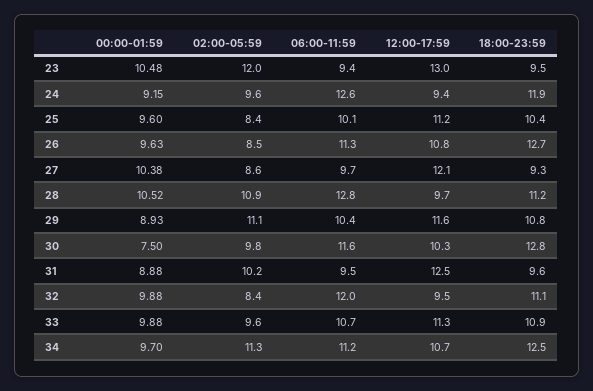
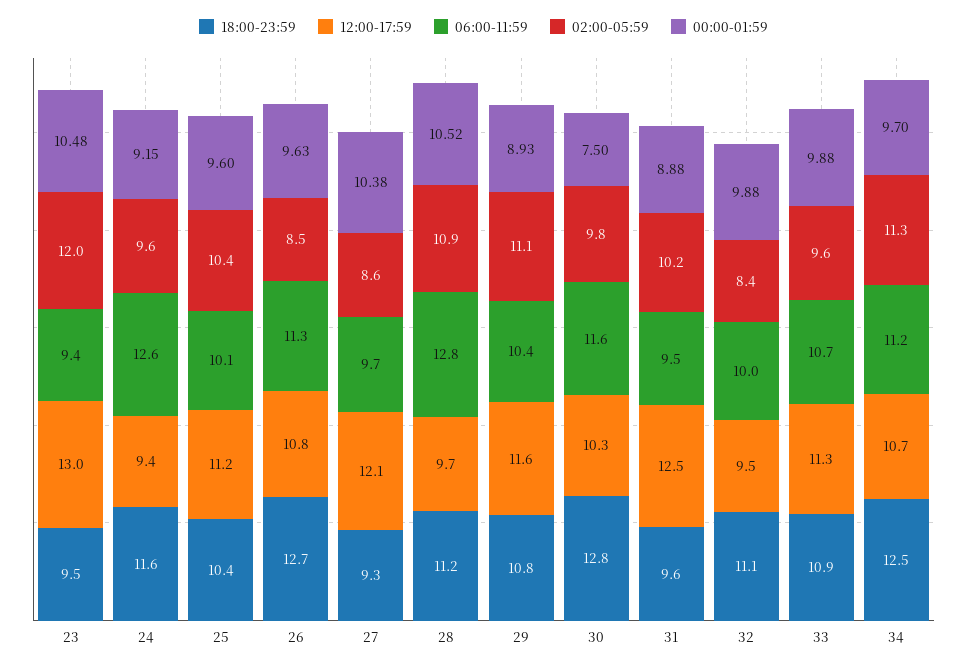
18:00-23:59, 24: 11.9 -> 11.6
02:00-05:59, 25: 8.4 -> 10.4
06:00-11:59, 32: 12 -> 10

